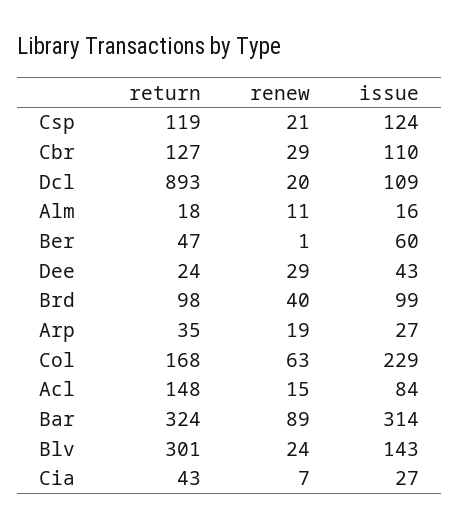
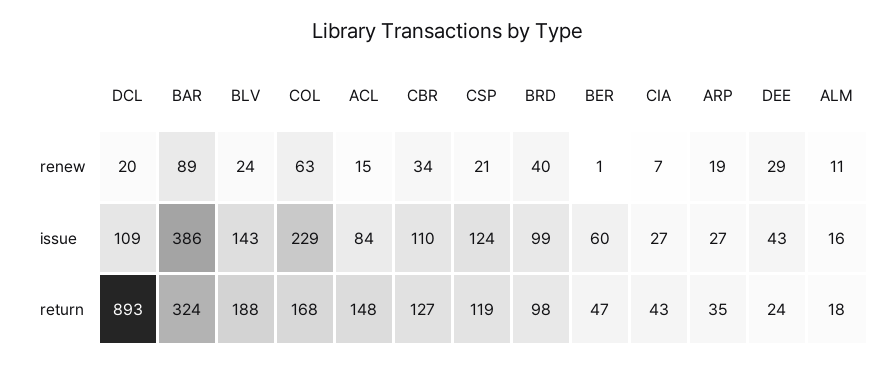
renew, Cbr: 29 -> 34
issue, Bar: 314 -> 386
return, Blv: 301 -> 188

